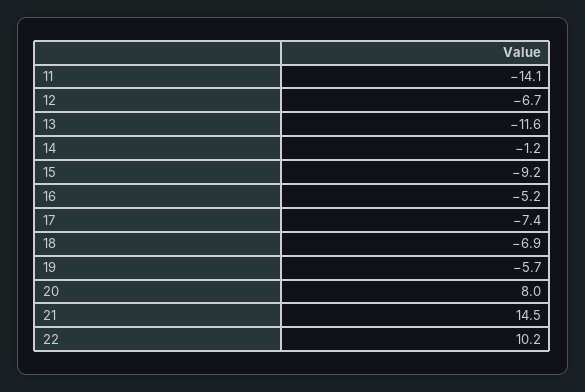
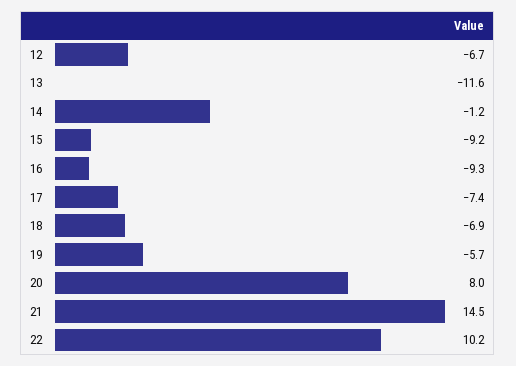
11: -14.1 -> none
16: -5.2 -> -9.3

